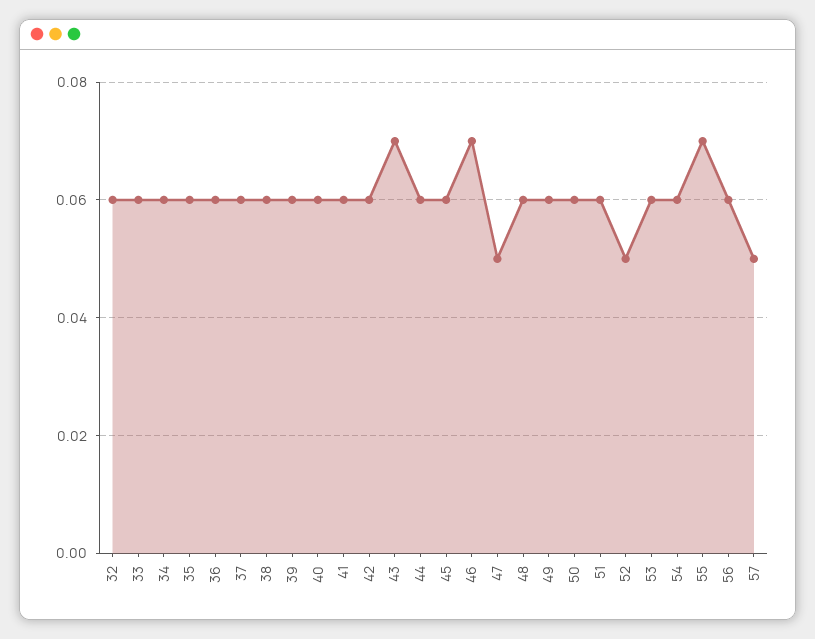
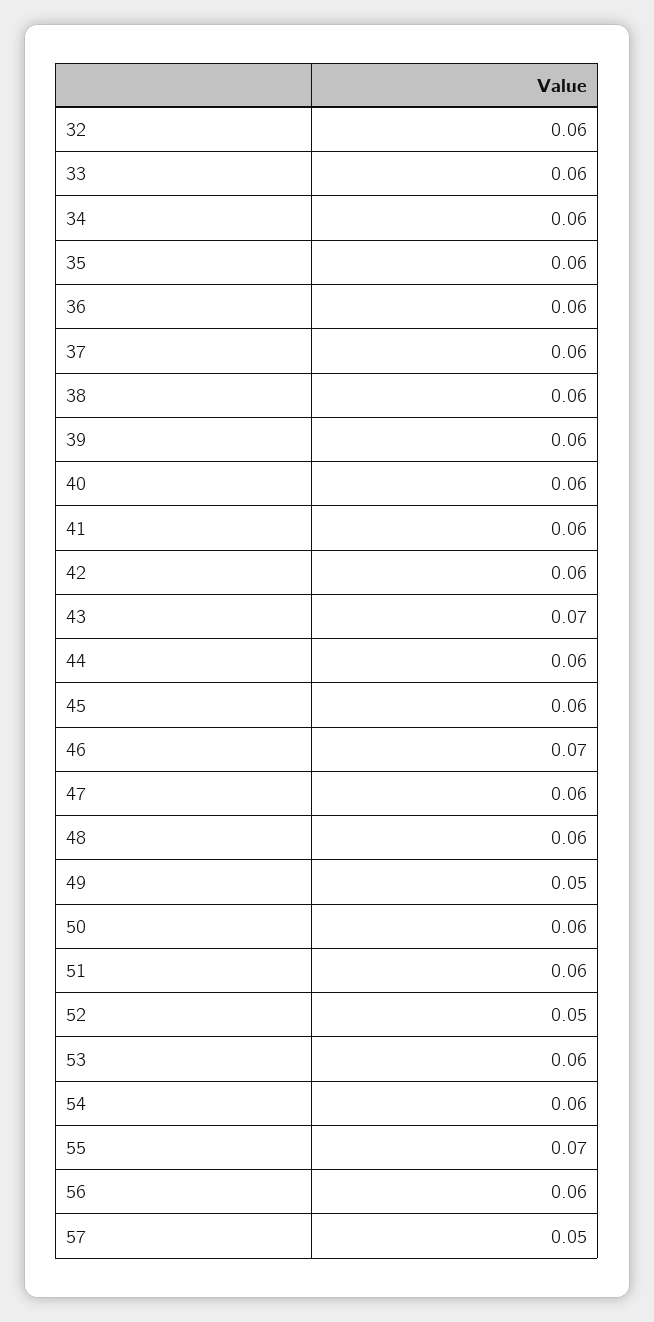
47: 0.05 -> 0.06
49: 0.06 -> 0.05

